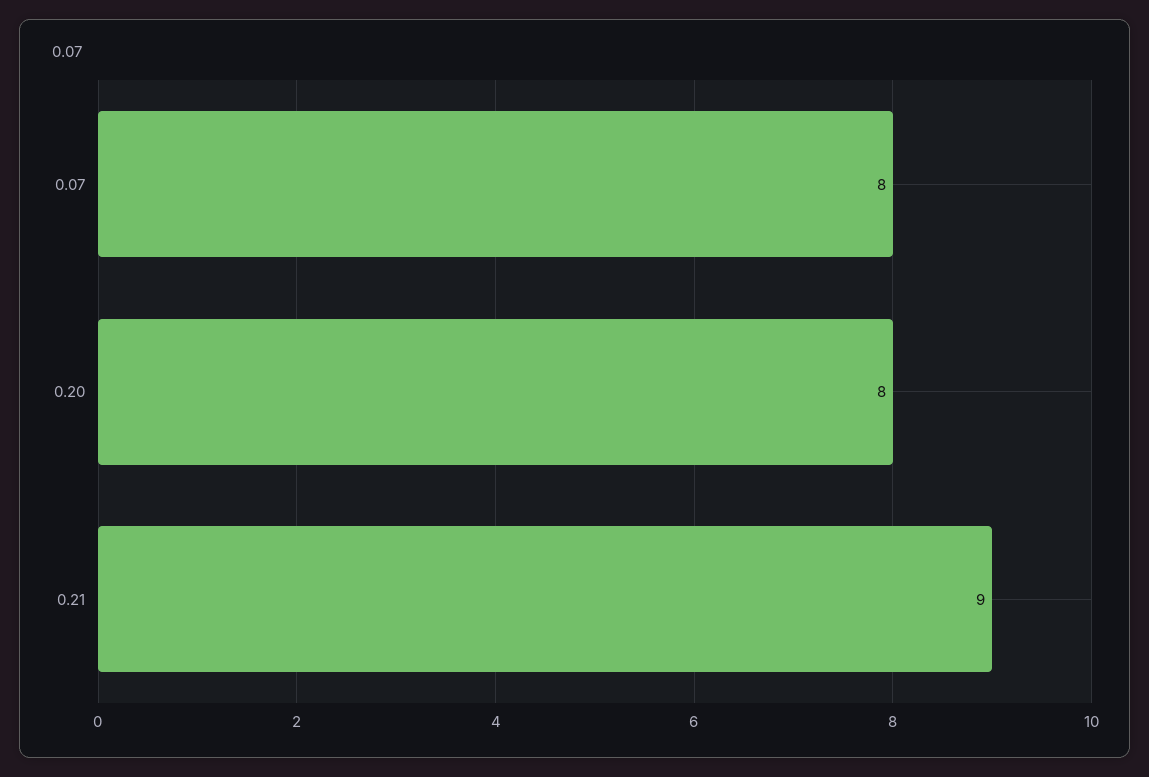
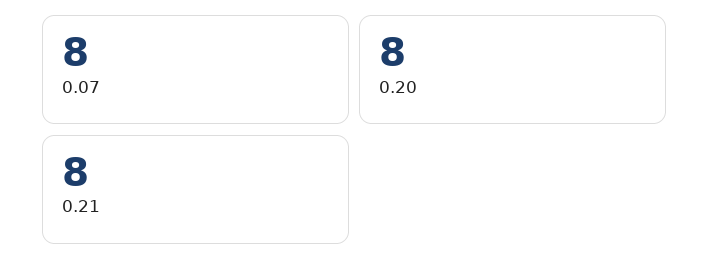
0.21: 9 -> 8

